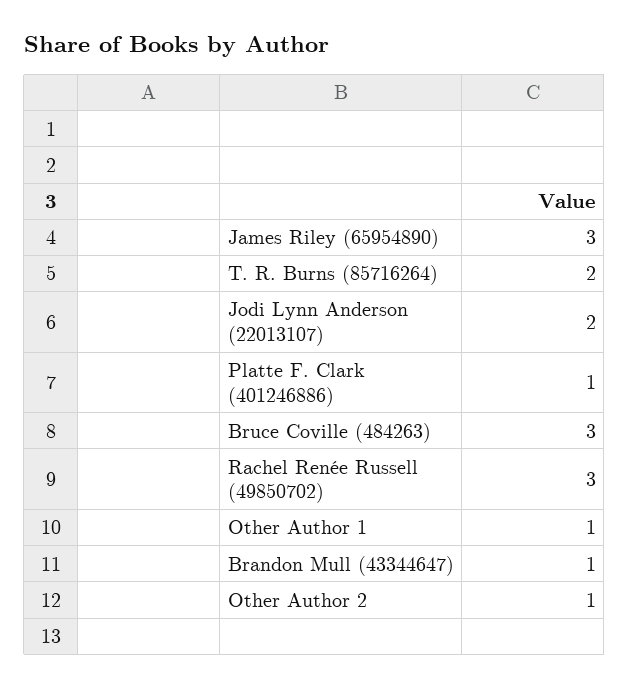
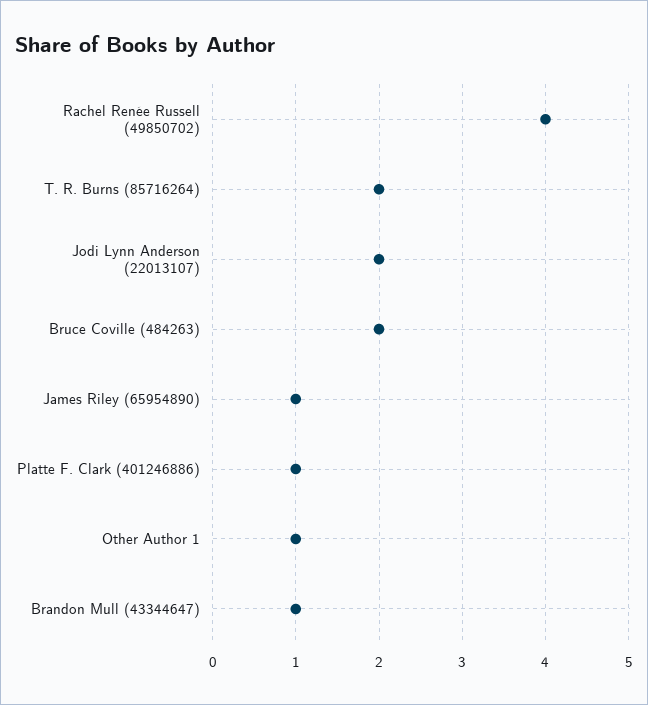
James Riley (65954890): 3 -> 1
Bruce Coville (484263): 3 -> 2
Rachel Renée Russell (49850702): 3 -> 4
Other Author 2: 1 -> none

